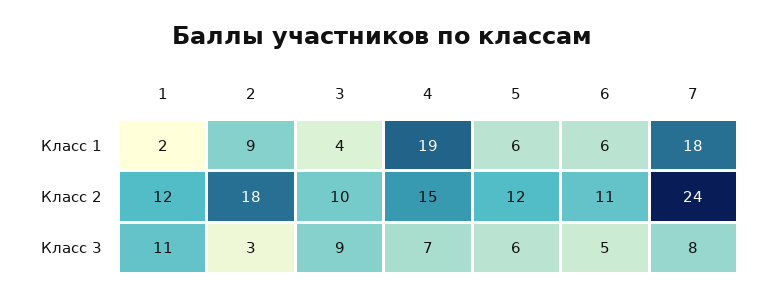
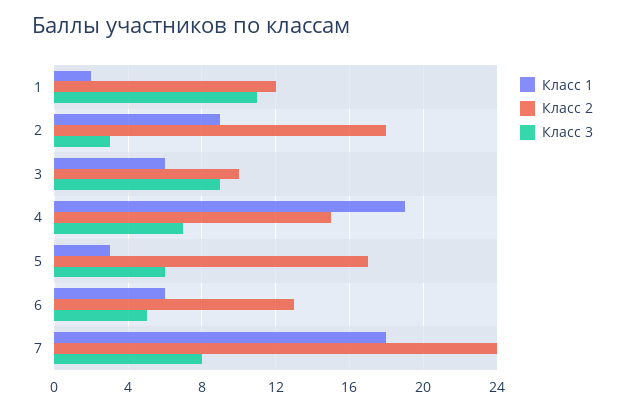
Класс 1, 3: 4 -> 6
Класс 1, 5: 6 -> 3
Класс 2, 5: 12 -> 17
Класс 2, 6: 11 -> 13

